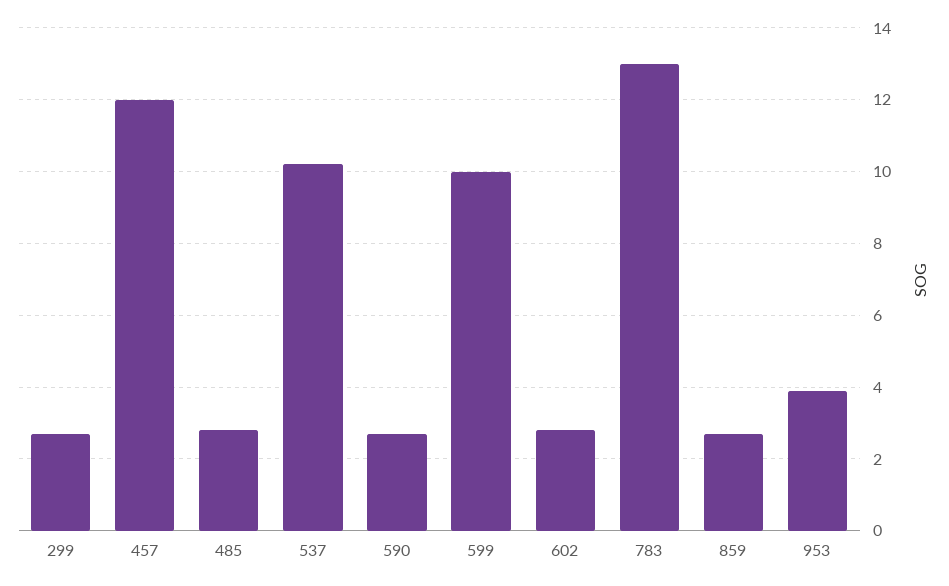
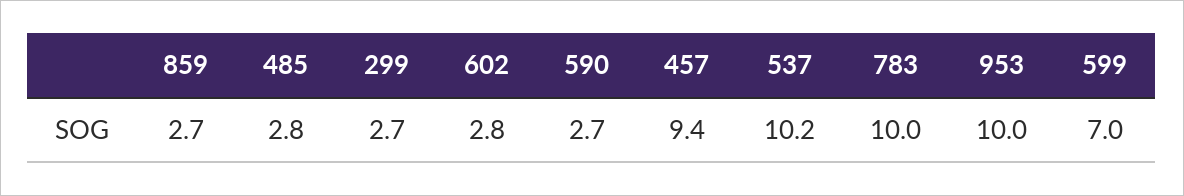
457: 12 -> 9.4
599: 10 -> 7
783: 13 -> 10
953: 4 -> 10

